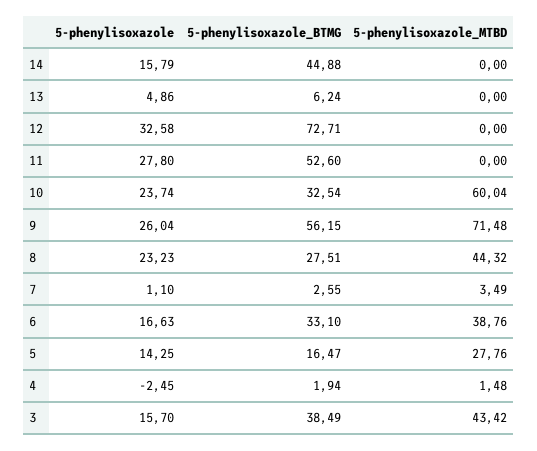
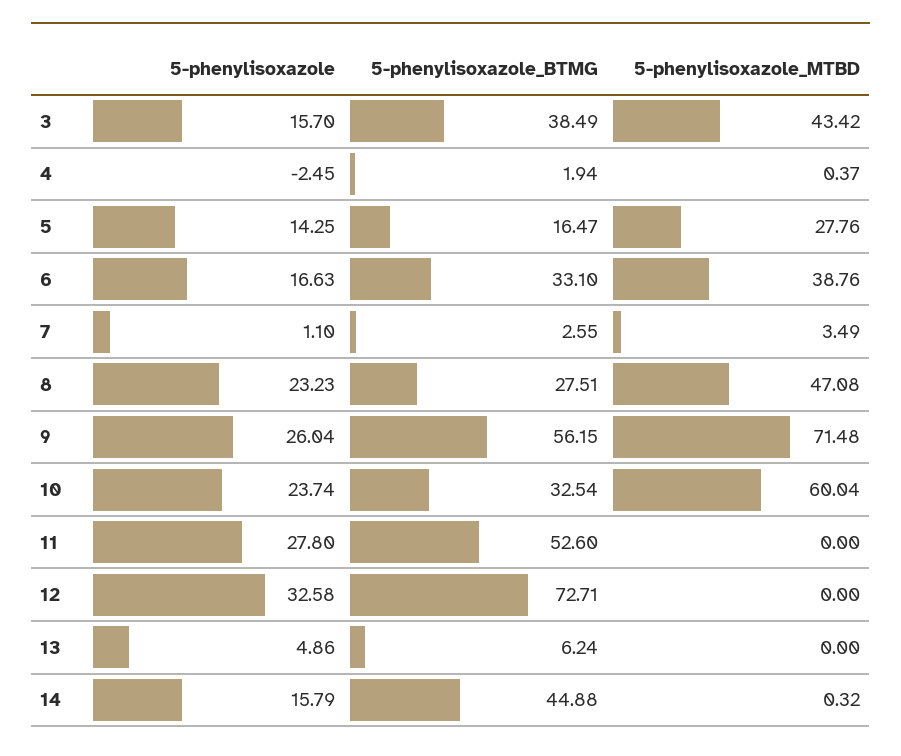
5-phenylisoxazole_MTBD, 14: 0 -> 0.32
5-phenylisoxazole_MTBD, 8: 44.32 -> 47.08
5-phenylisoxazole_MTBD, 4: 1.48 -> 0.37

